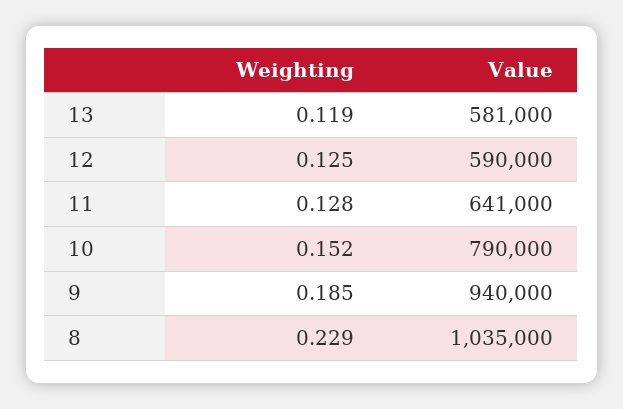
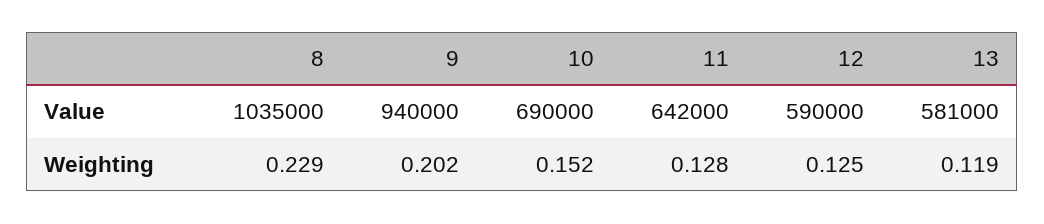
Value, 11: 641000 -> 642000
Value, 10: 790000 -> 690000
Weighting, 9: 0.185 -> 0.202

